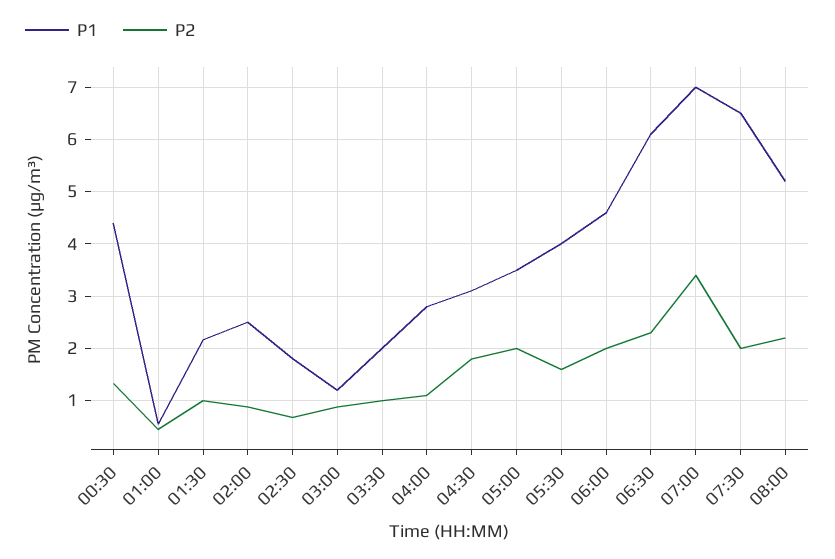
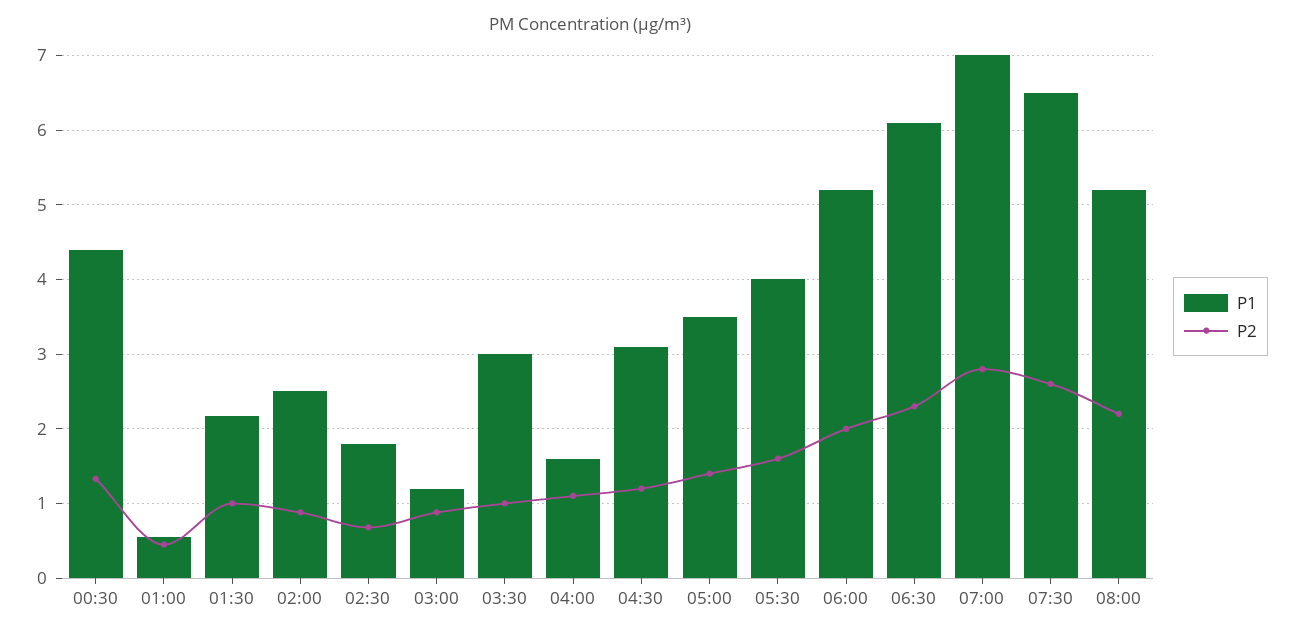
P1, 03:30: 2 -> 3
P1, 04:00: 2.8 -> 1.6
P2, 04:30: 1.8 -> 1.2
P2, 05:00: 2 -> 1.4
P1, 06:00: 4.6 -> 5.2
P2, 07:00: 3.4 -> 2.8
P2, 07:30: 2 -> 2.6

